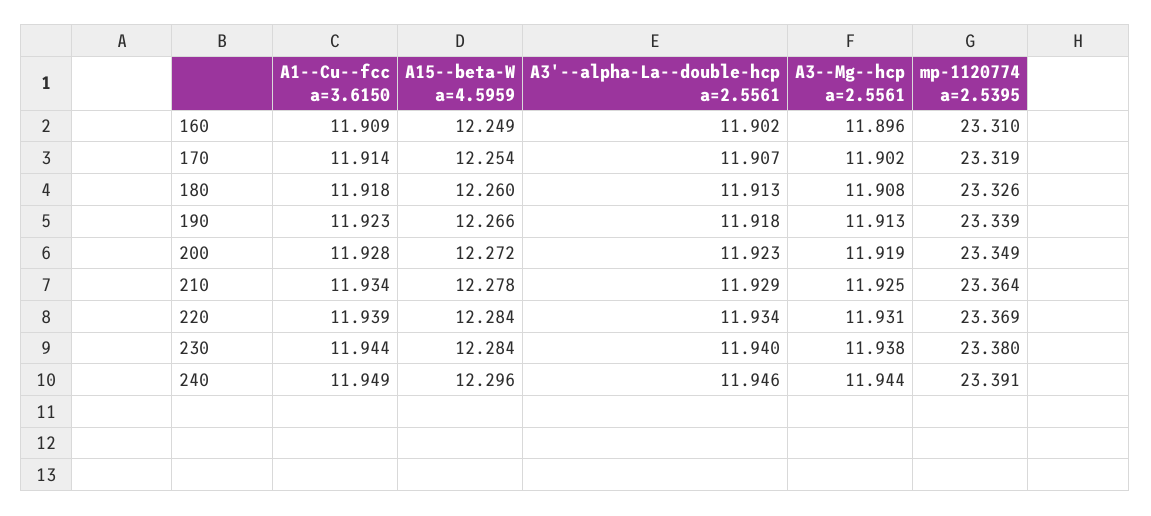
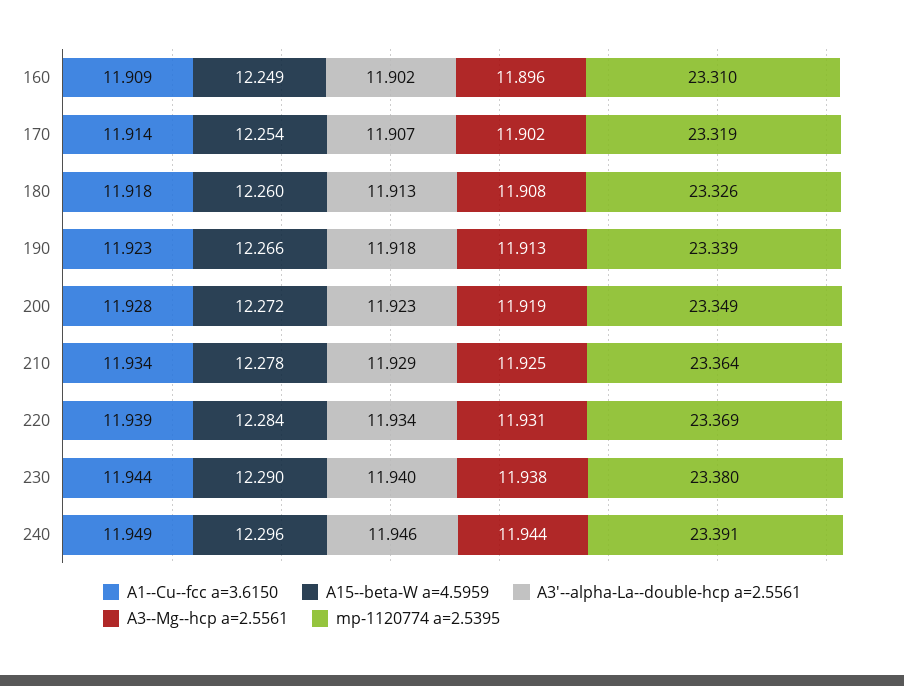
A15--beta-W a=4.5959, 230: 12.284 -> 12.29

